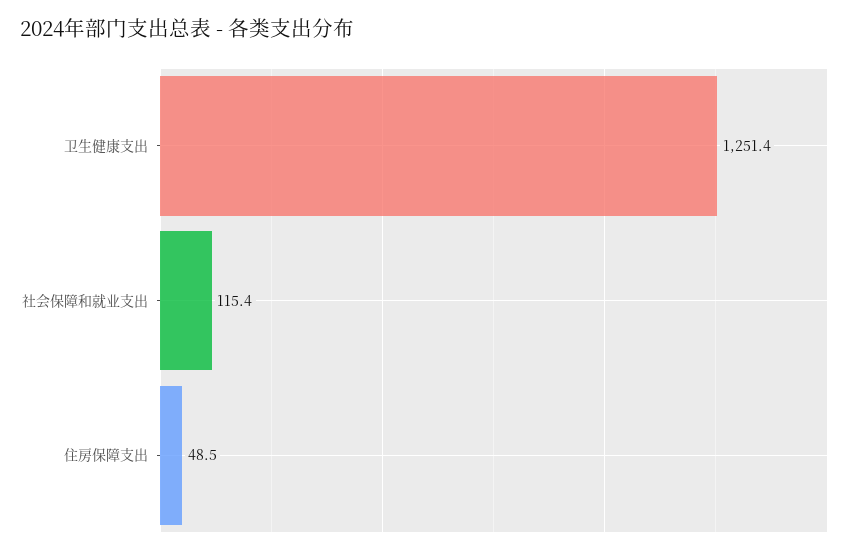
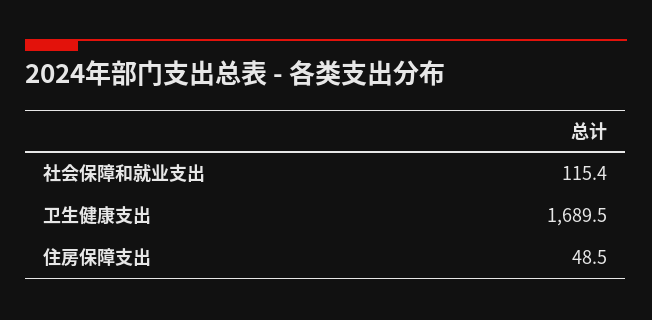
卫生健康支出: 1251.4 -> 1689.5

